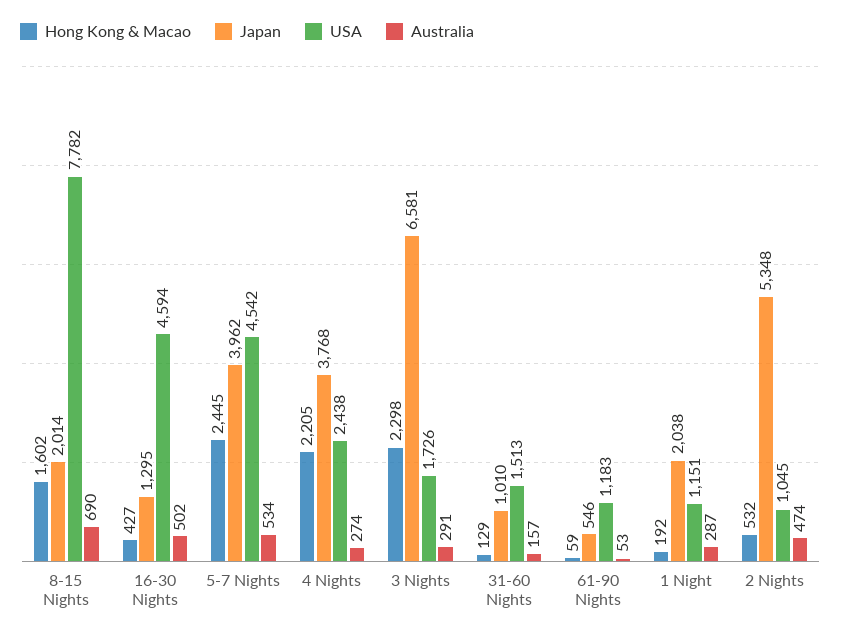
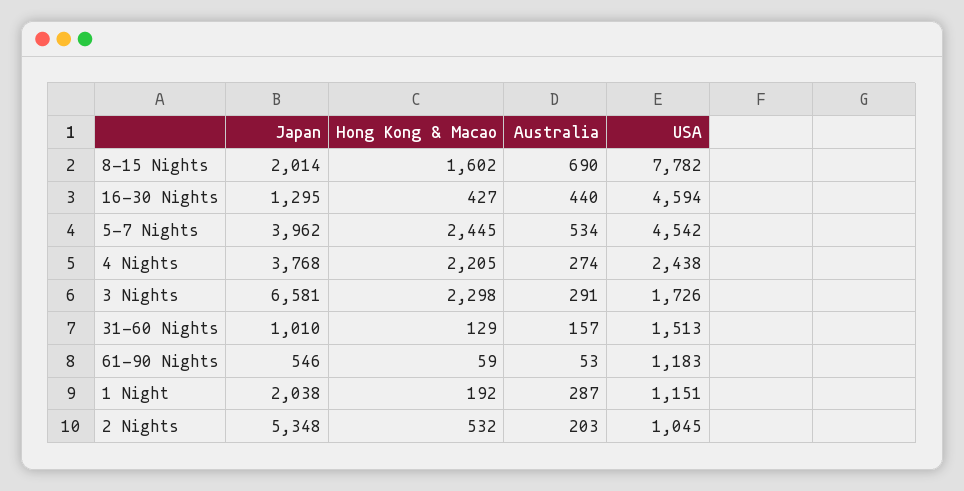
Australia, 16-30 Nights: 502 -> 440
Australia, 2 Nights: 474 -> 203

